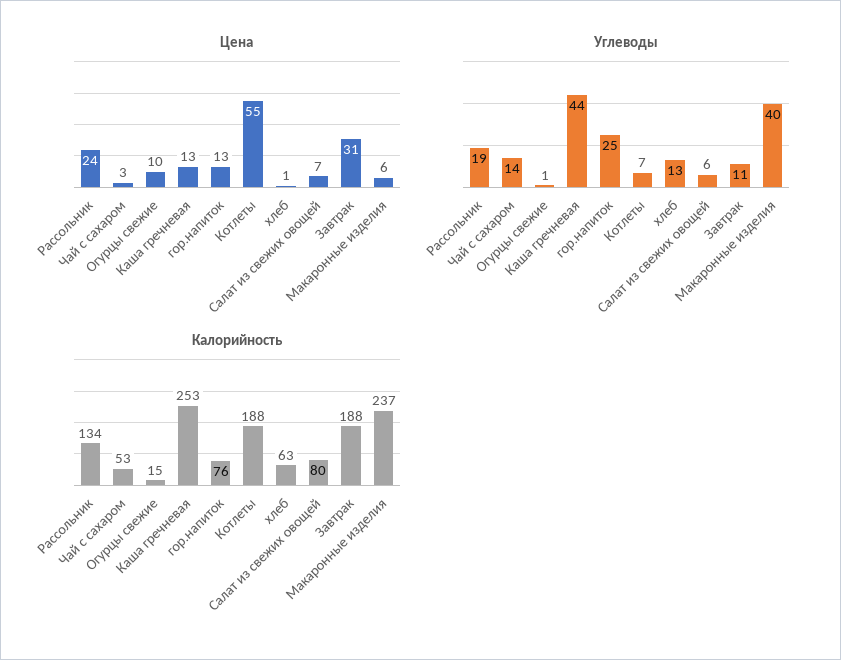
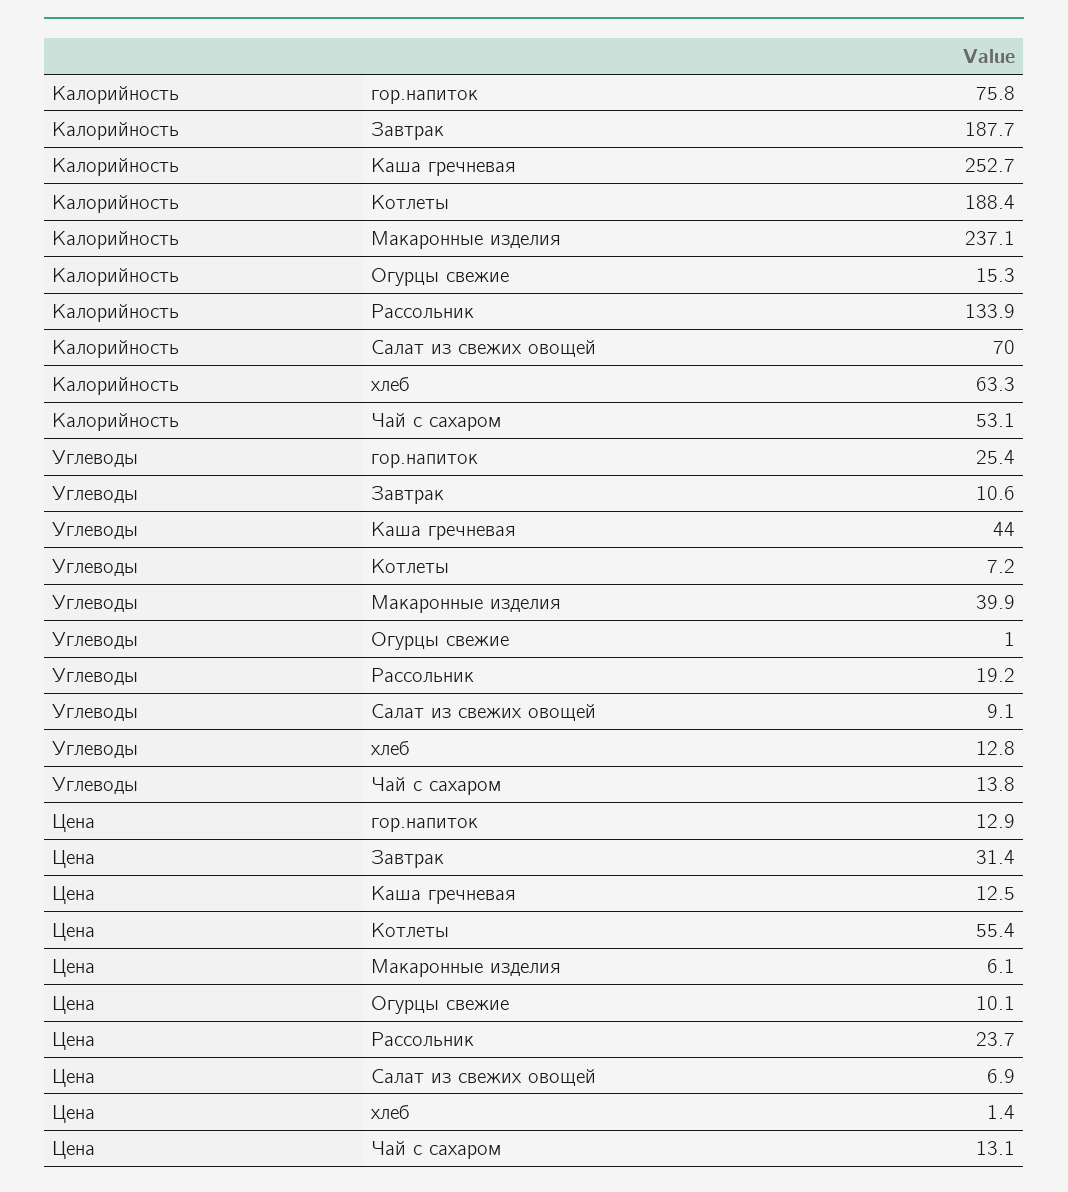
Цена, Чай с сахаром: 3 -> 13.1
Углеводы, Салат из свежих овощей: 6 -> 9.1
Калорийность, Салат из свежих овощей: 80 -> 70

